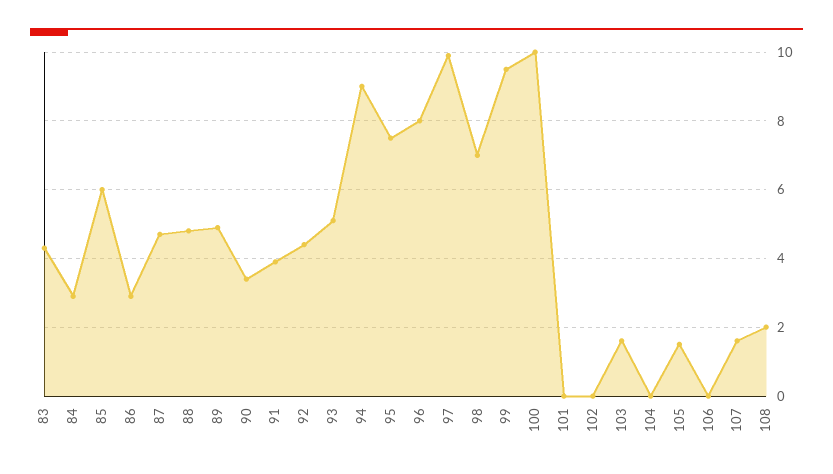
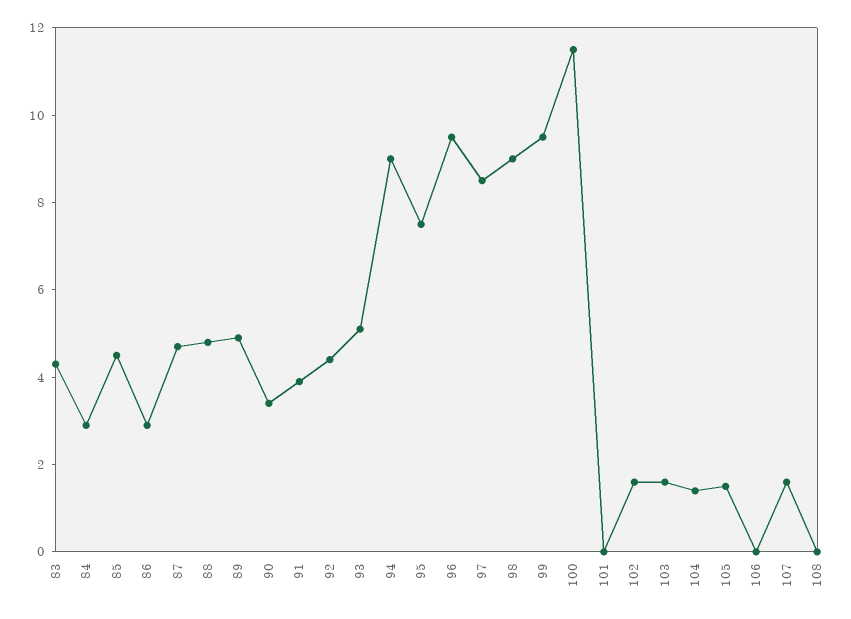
85: 6 -> 4.5
96: 8 -> 9.5
97: 10 -> 8.5
98: 7 -> 9
100: 10 -> 11.5
102: 0 -> 1.5
104: 0 -> 1.5
108: 2 -> 0

